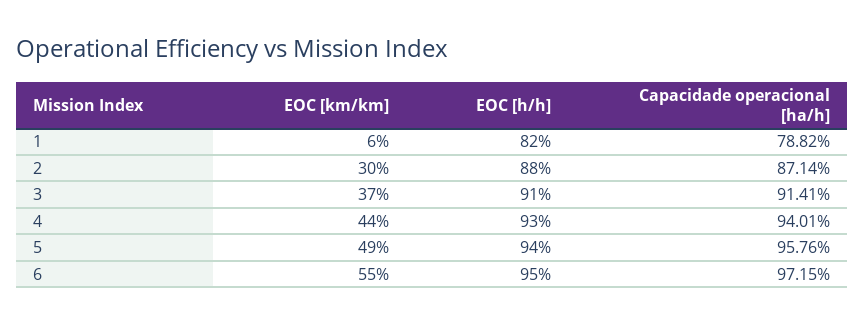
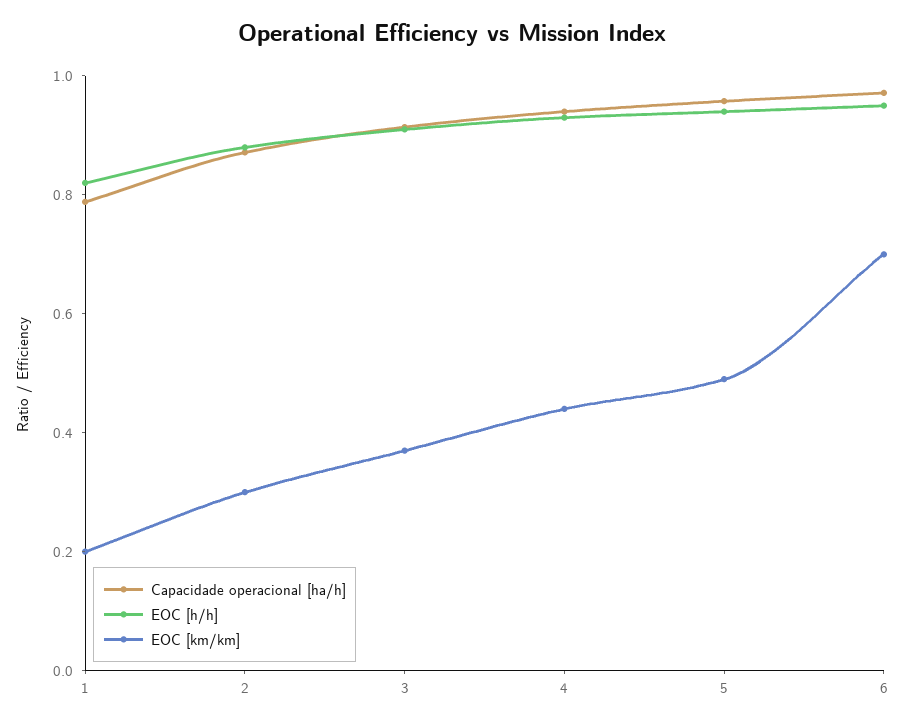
EOC [km/km], 1: 0.06 -> 0.2
EOC [km/km], 6: 0.55 -> 0.7

